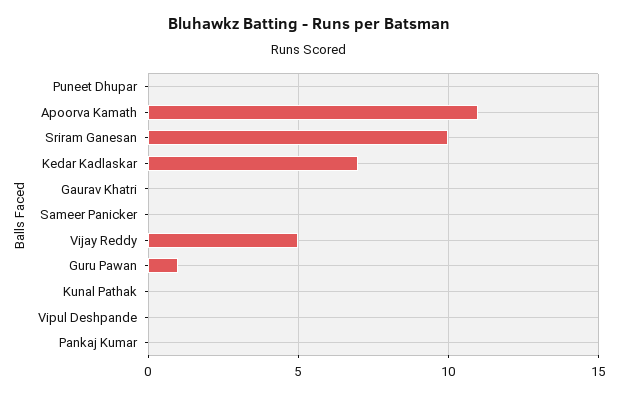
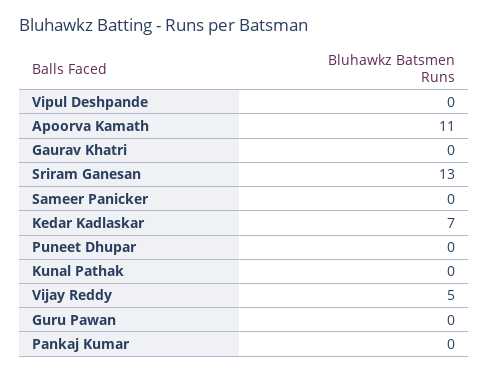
Sriram Ganesan: 10 -> 13
Guru Pawan: 1 -> 0

